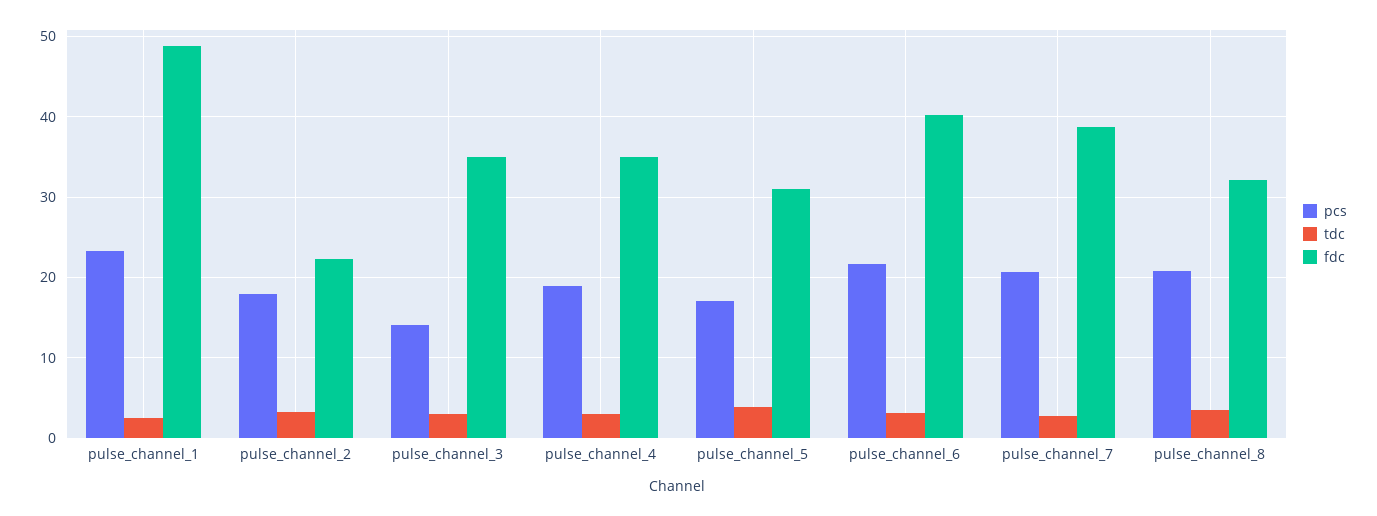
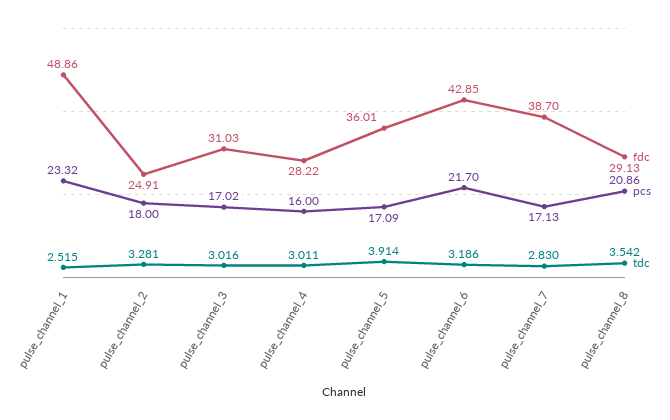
fdc, pulse_channel_2: 22 -> 24.91
pcs, pulse_channel_3: 14 -> 17.02
fdc, pulse_channel_3: 35 -> 31.03
pcs, pulse_channel_4: 19 -> 16
fdc, pulse_channel_4: 35 -> 28.22
fdc, pulse_channel_5: 31 -> 36.01
fdc, pulse_channel_6: 40 -> 42.85
pcs, pulse_channel_7: 21 -> 17.13
fdc, pulse_channel_8: 32 -> 29.13

